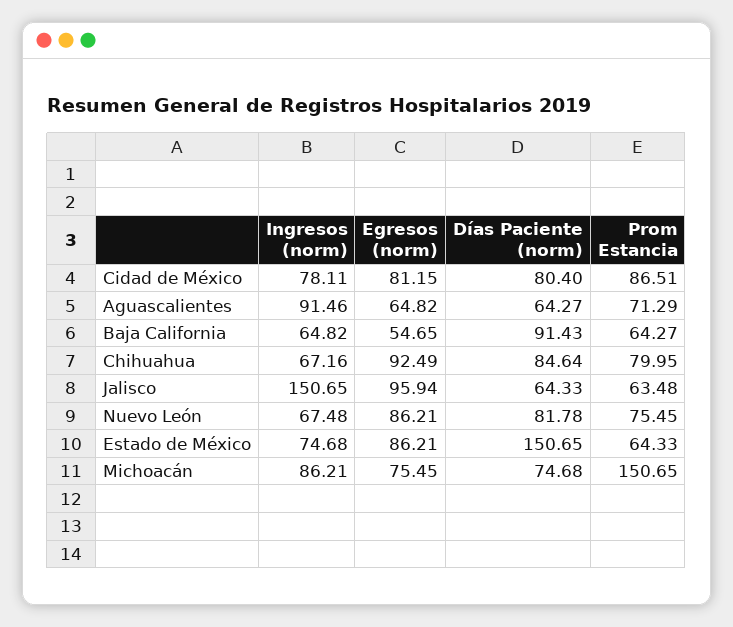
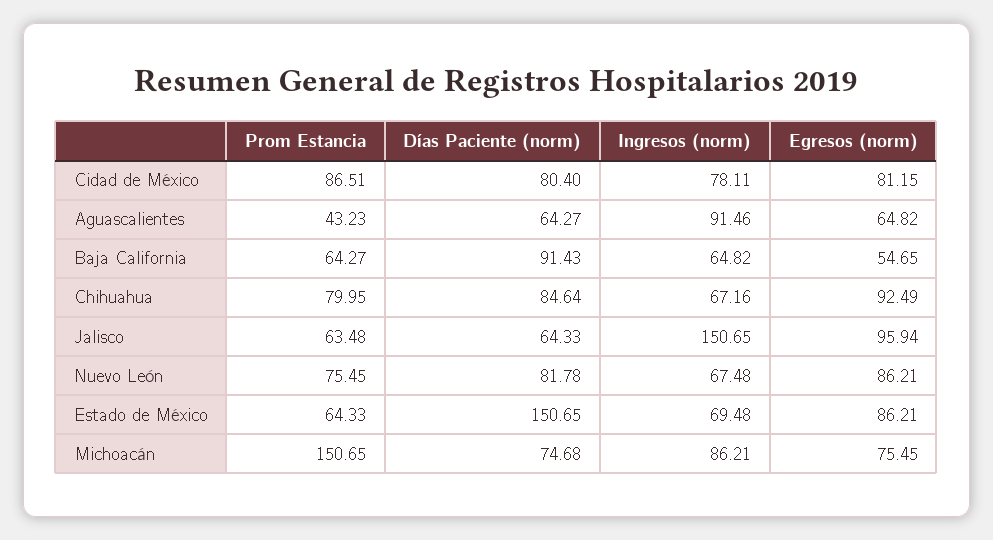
Prom Estancia, Aguascalientes: 71.29 -> 43.23
Ingresos (norm), Estado de México: 74.68 -> 69.48

